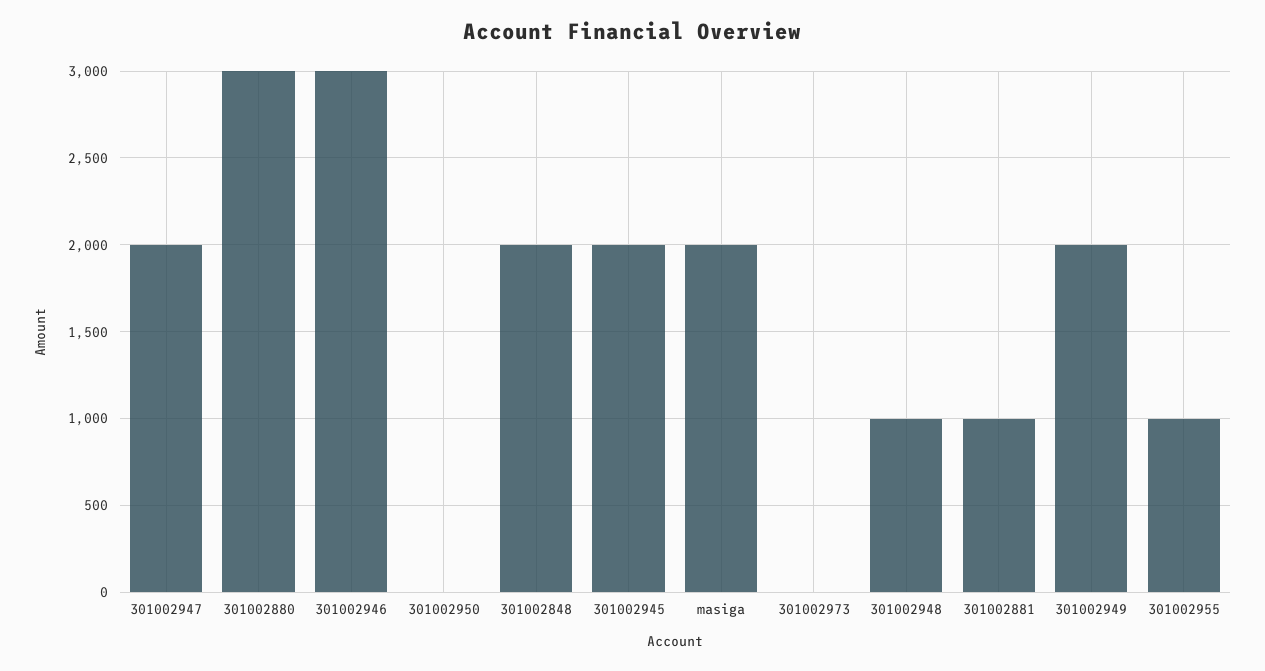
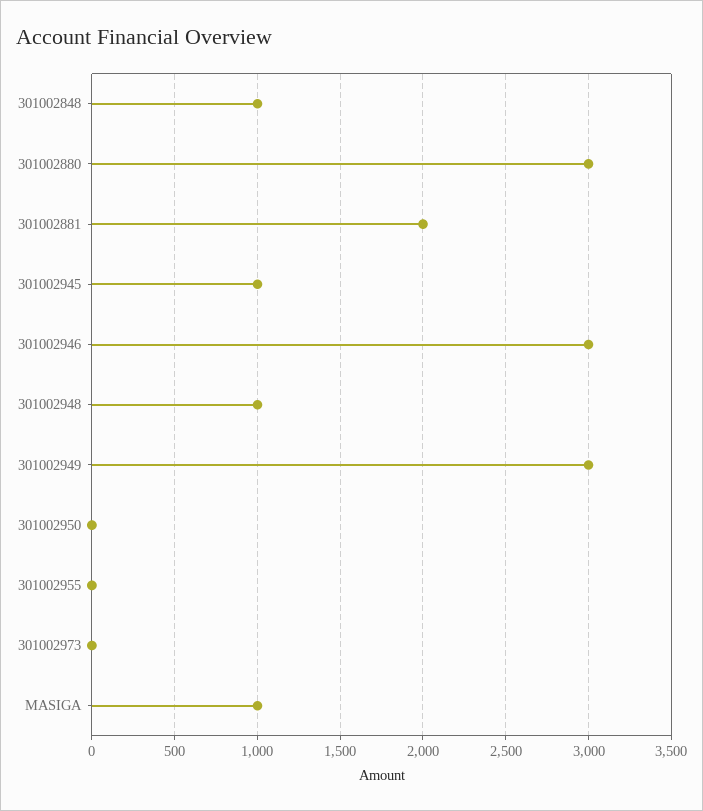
301002947: 2000 -> none
301002848: 2000 -> 1000
301002945: 2000 -> 1000
masiga: 2000 -> 1000
301002881: 1000 -> 2000
301002949: 2000 -> 3000
301002955: 1000 -> 0

